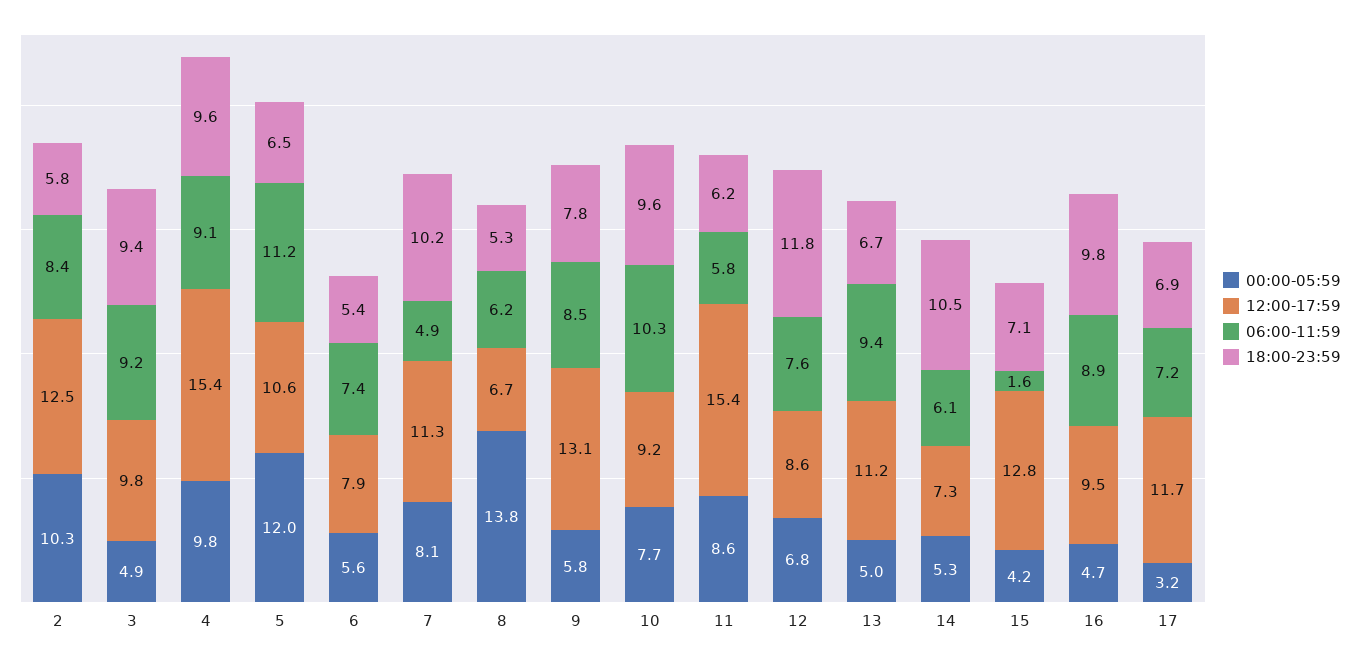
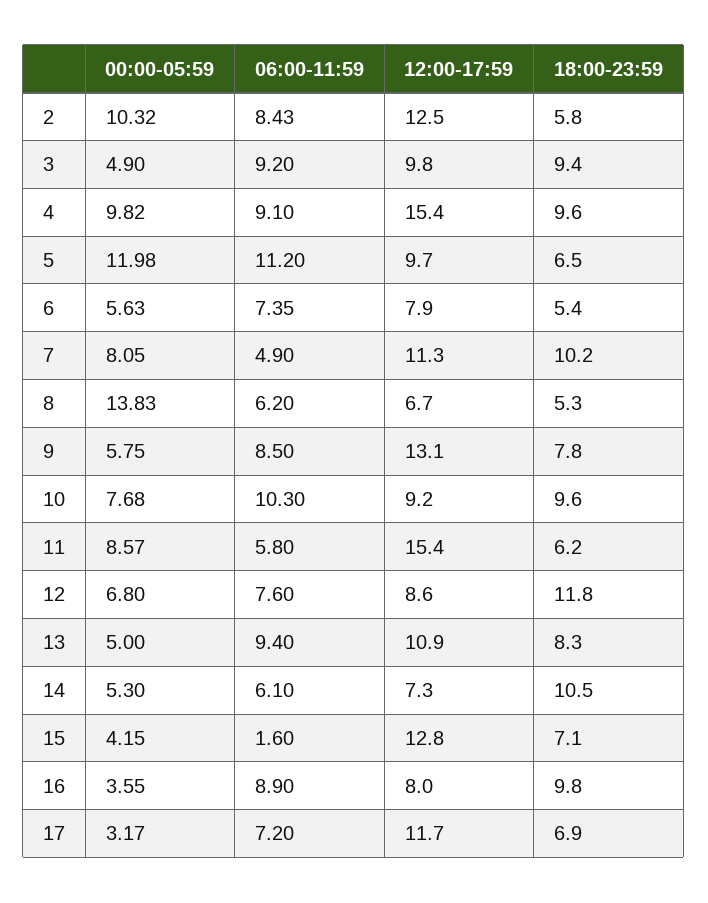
12:00-17:59, 5: 10.6 -> 9.7
12:00-17:59, 13: 11.2 -> 10.9
18:00-23:59, 13: 6.7 -> 8.3
00:00-05:59, 16: 4.7 -> 3.55
12:00-17:59, 16: 9.5 -> 8

